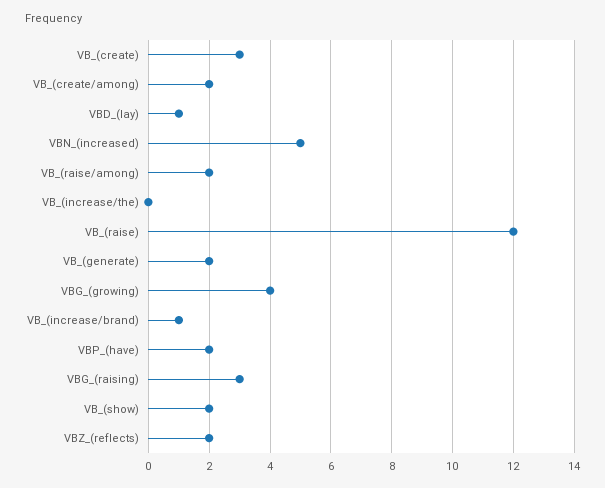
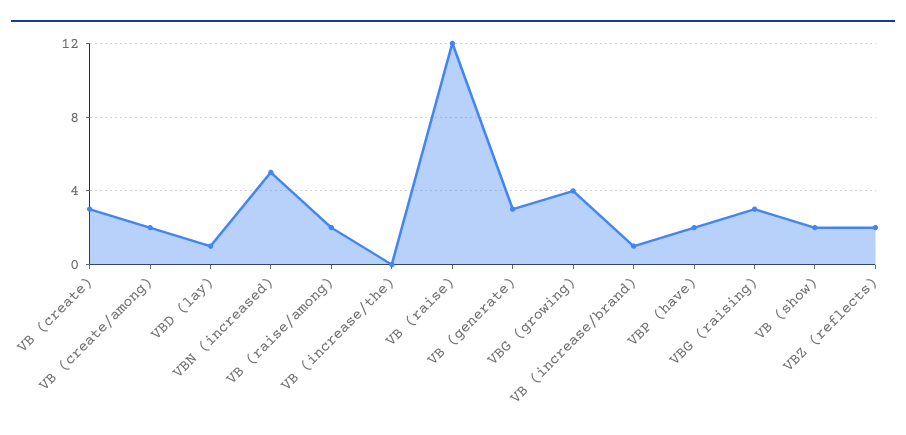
VB_(generate): 2 -> 3

